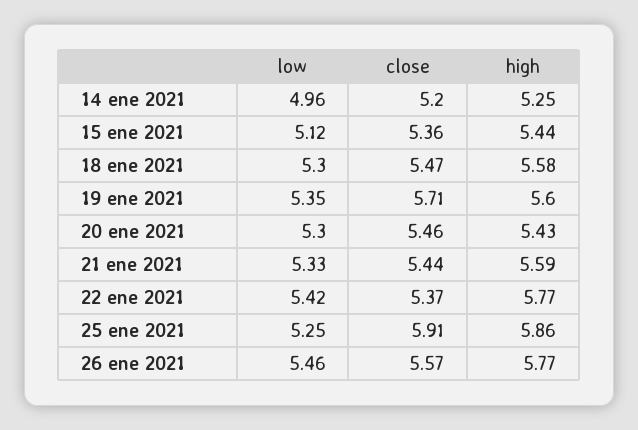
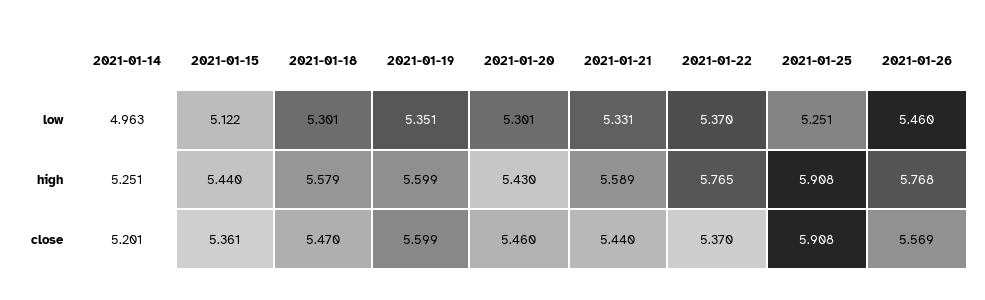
close, 19 ene 2021: 5.71 -> 5.599
low, 22 ene 2021: 5.42 -> 5.37
high, 25 ene 2021: 5.86 -> 5.908

